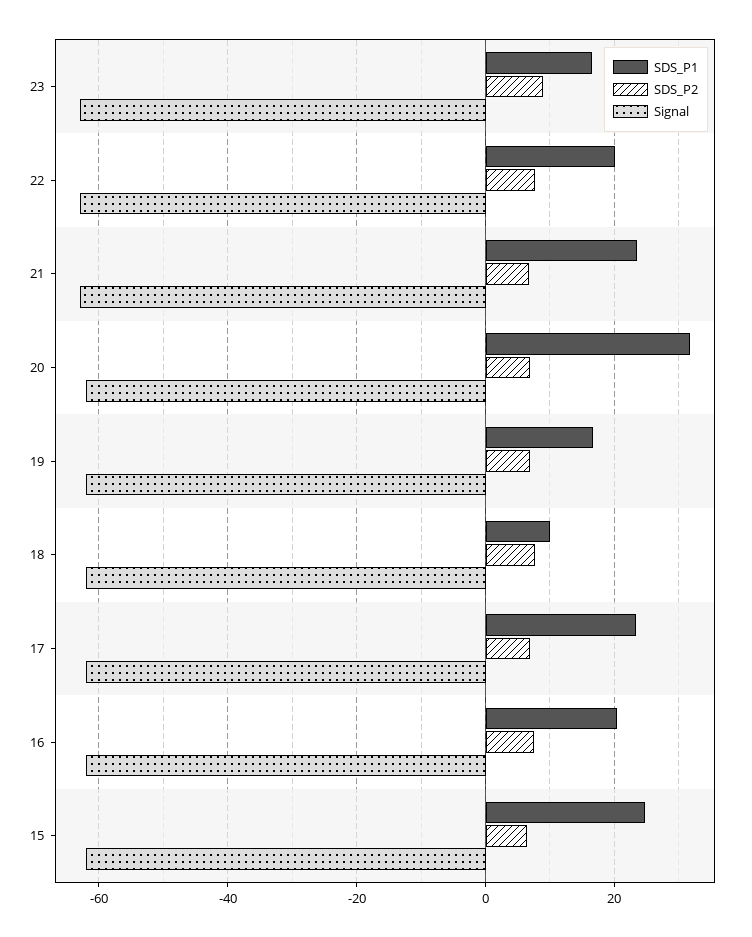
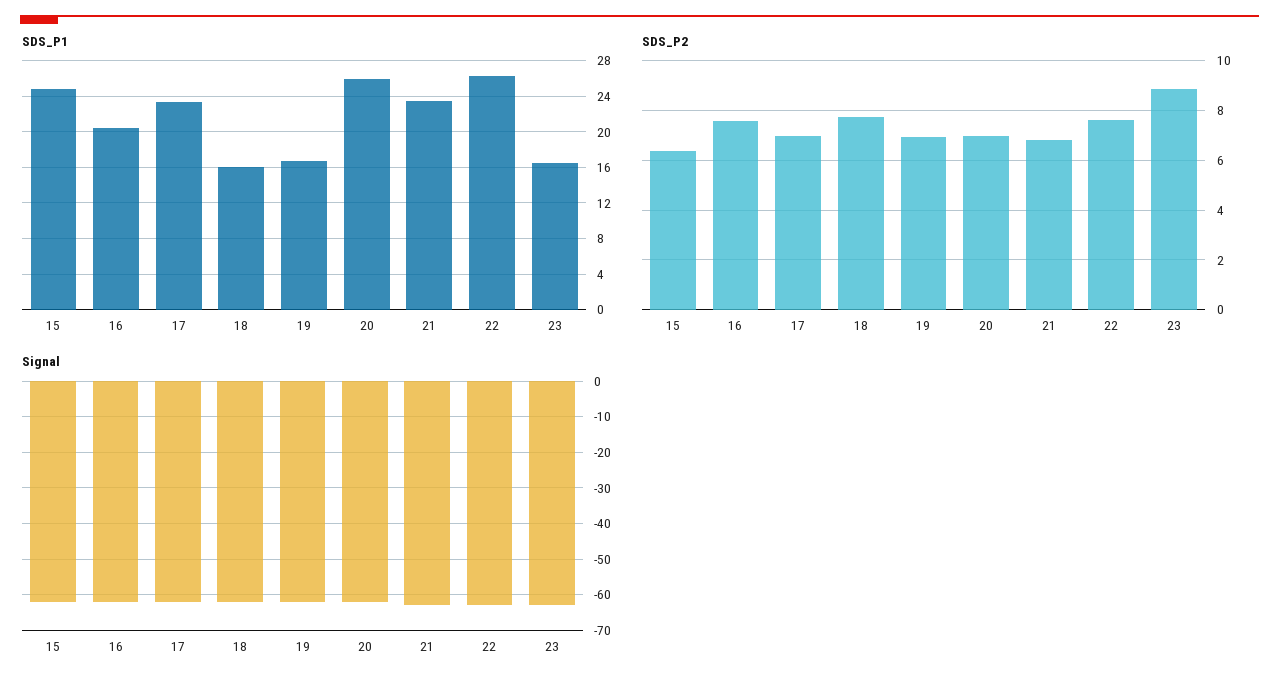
SDS_P1, 22: 20 -> 26
SDS_P1, 20: 32 -> 26
SDS_P1, 18: 10 -> 16

